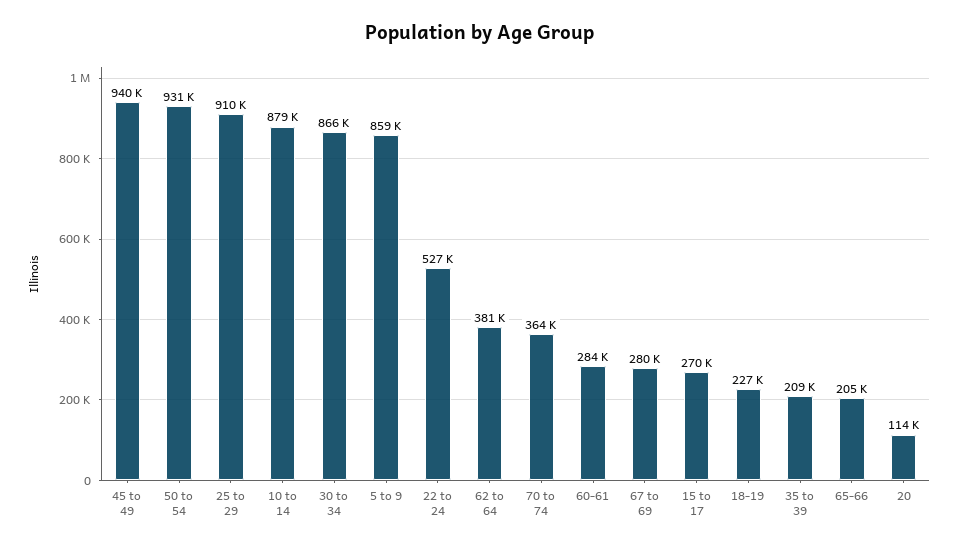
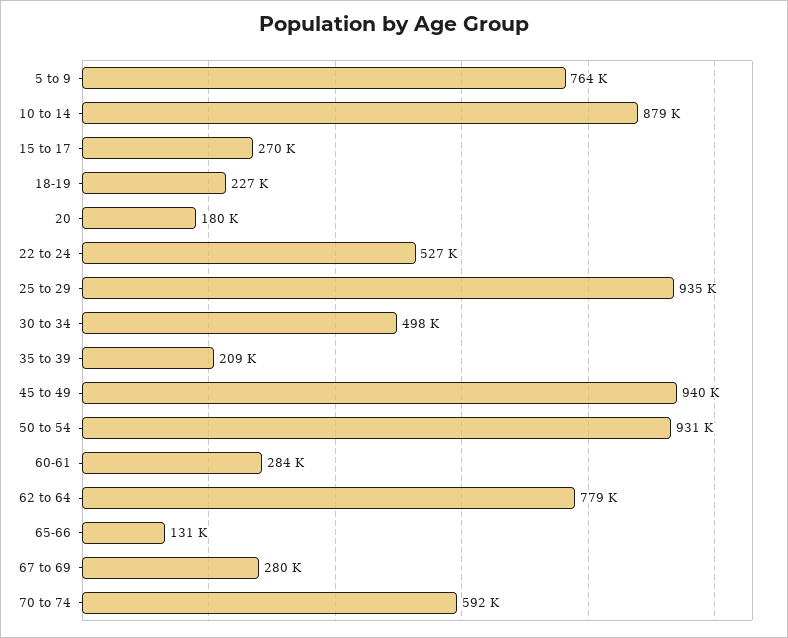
25 to 29: 910000 -> 935000
30 to 34: 866000 -> 498000
5 to 9: 859000 -> 764000
62 to 64: 381000 -> 779000
70 to 74: 364000 -> 592000
65-66: 205000 -> 131000
20: 114000 -> 180000

